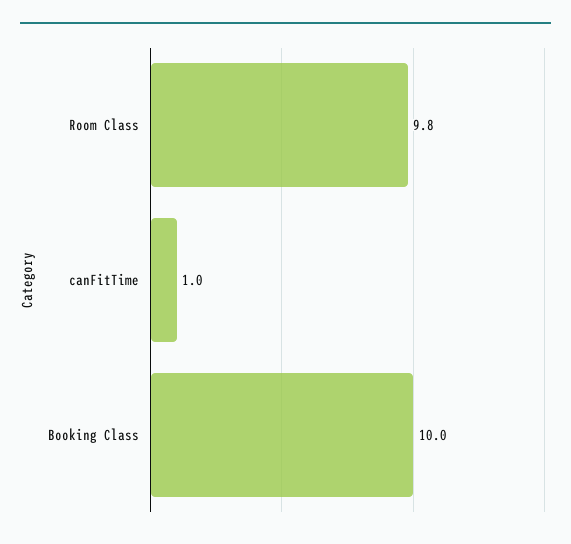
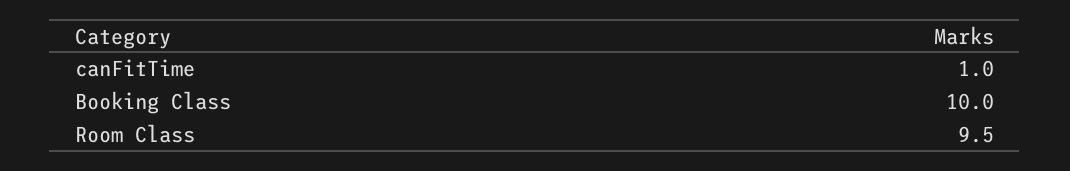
Room Class: 9.8 -> 9.5

